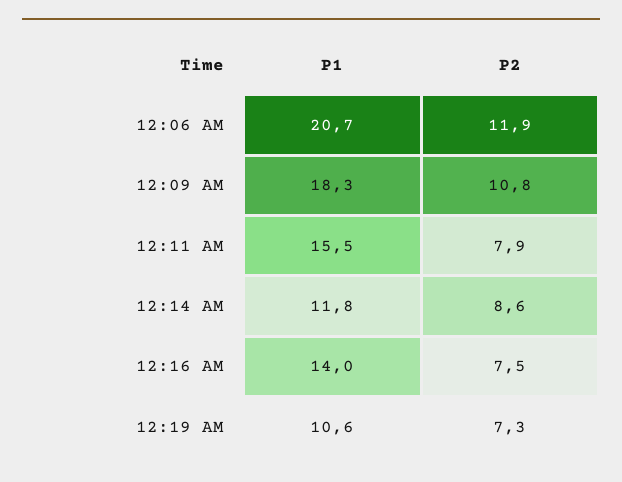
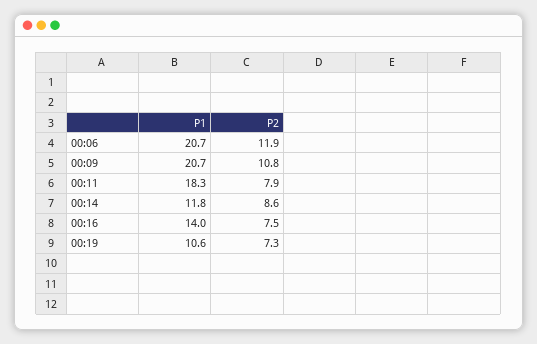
P1, 12:09 AM: 18.3 -> 20.7
P1, 12:11 AM: 15.5 -> 18.3

